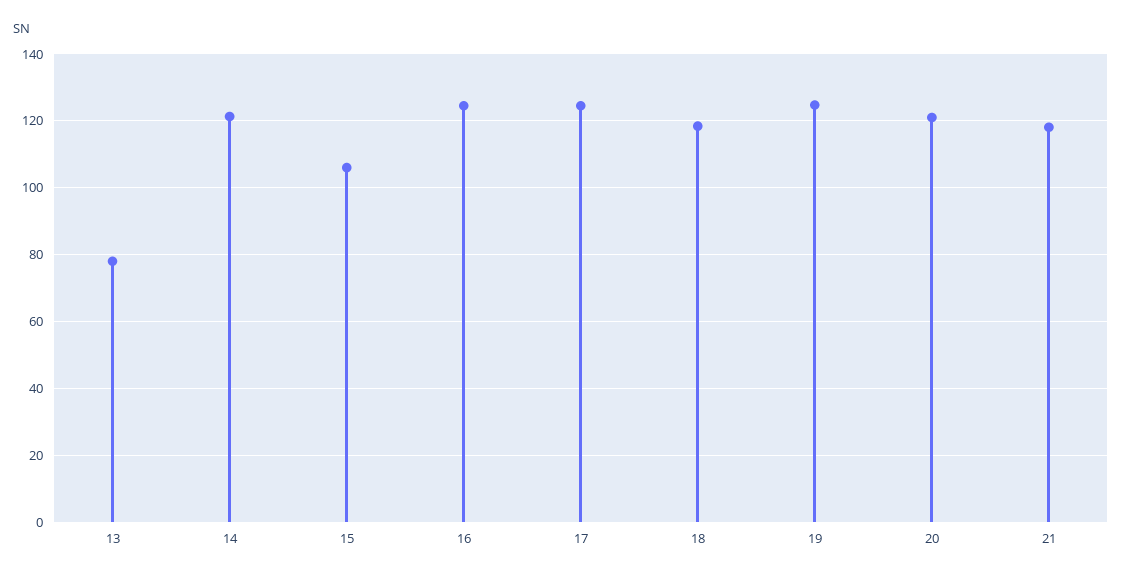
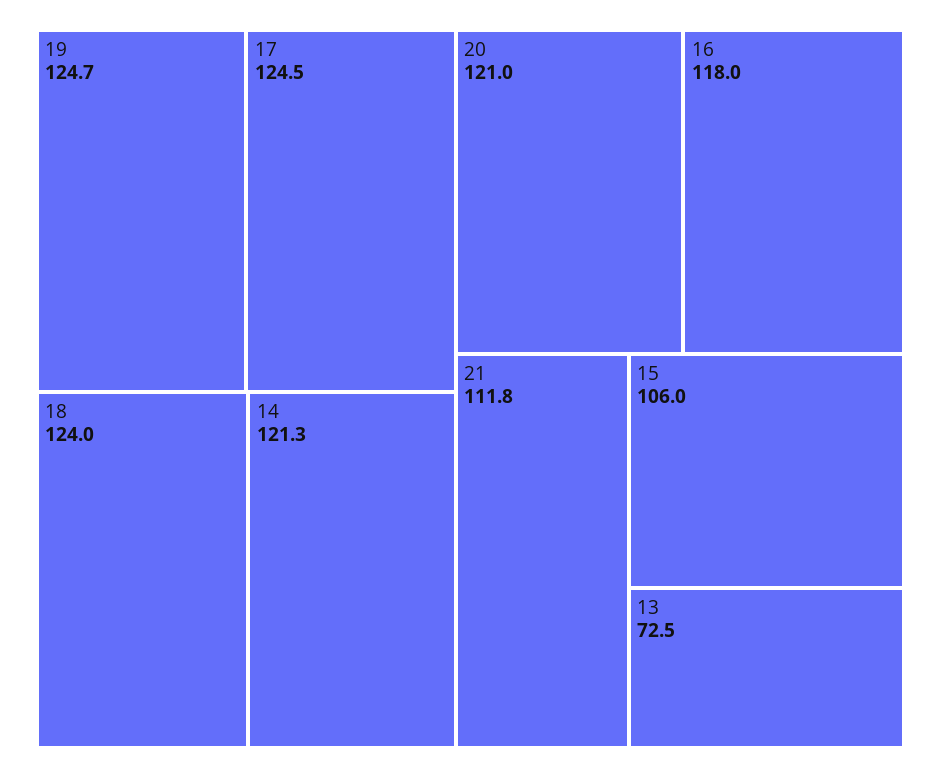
13: 78 -> 72.5
16: 124 -> 118
18: 118 -> 124
21: 118 -> 111.8

